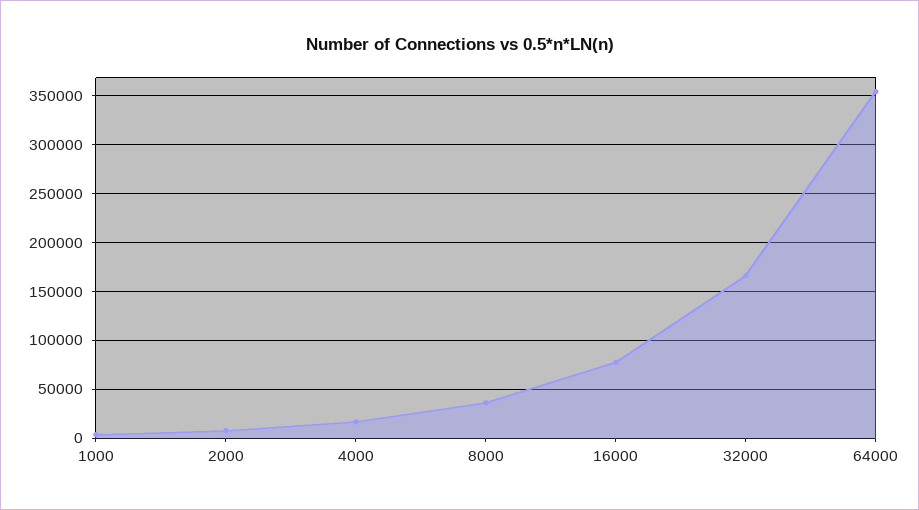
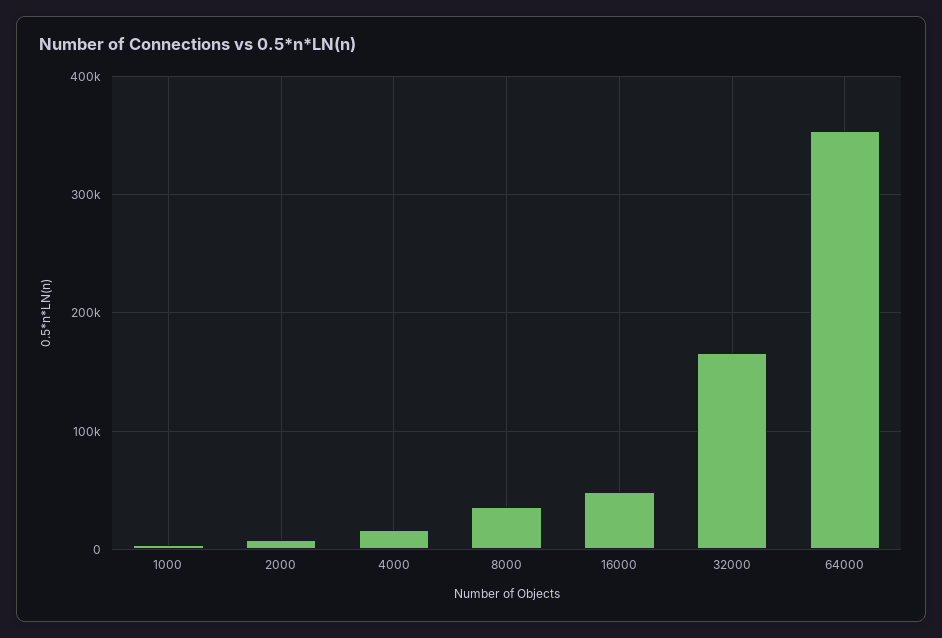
16000: 80000 -> 50000

